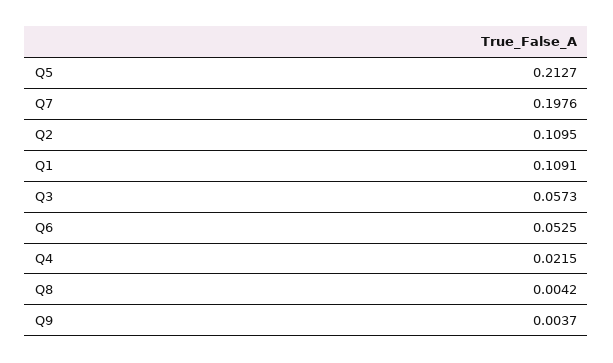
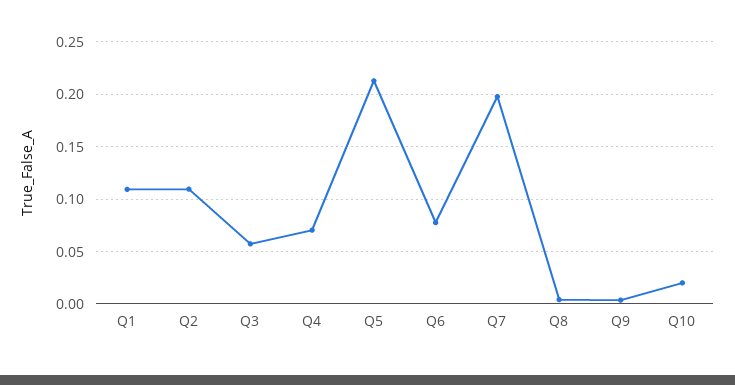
Q6: 0.0525 -> 0.08
Q4: 0.0215 -> 0.07
Q10: none -> 0.02

